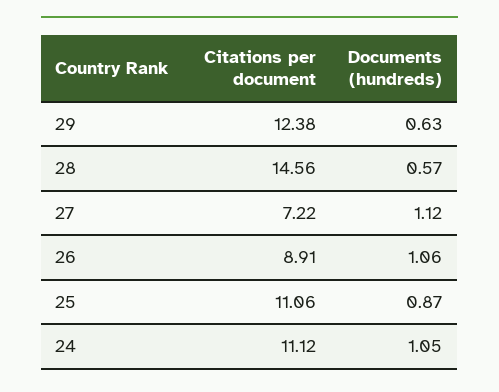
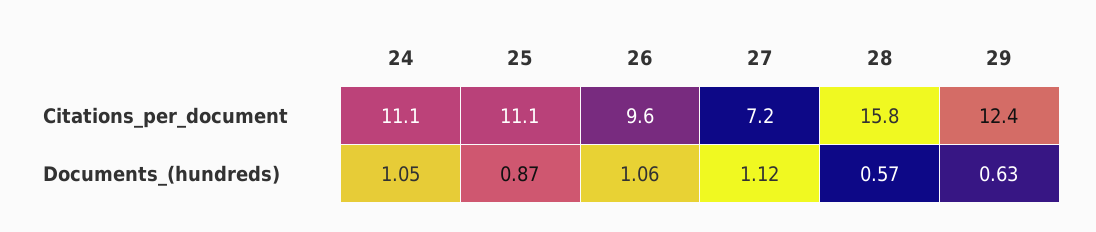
Citations per document, 28: 14.56 -> 15.8
Citations per document, 26: 8.91 -> 9.6

